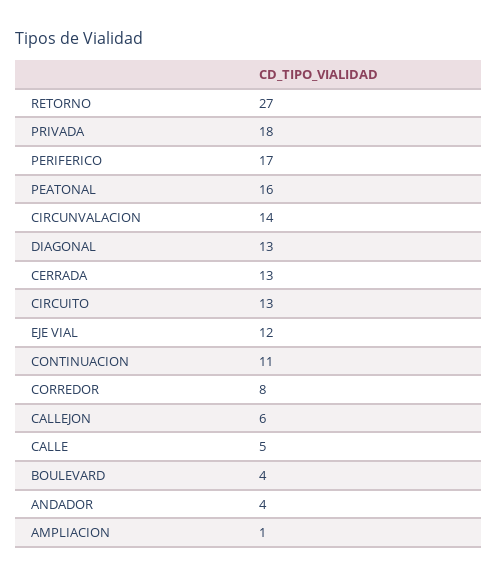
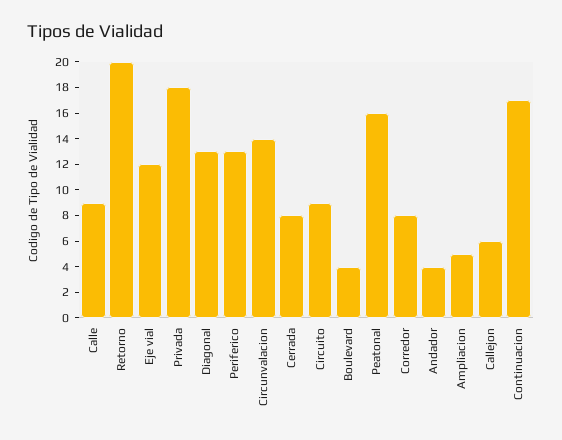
RETORNO: 27 -> 20
PERIFERICO: 17 -> 13
CERRADA: 13 -> 8
CIRCUITO: 13 -> 9
CONTINUACION: 11 -> 17
CALLE: 5 -> 9
AMPLIACION: 1 -> 5

